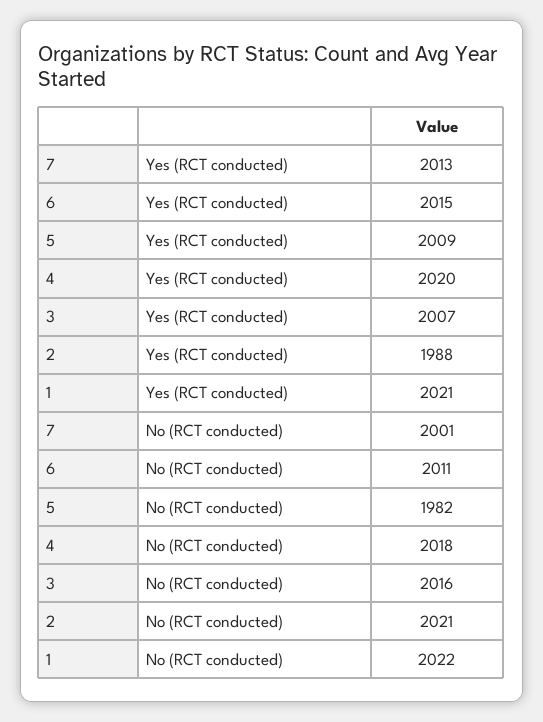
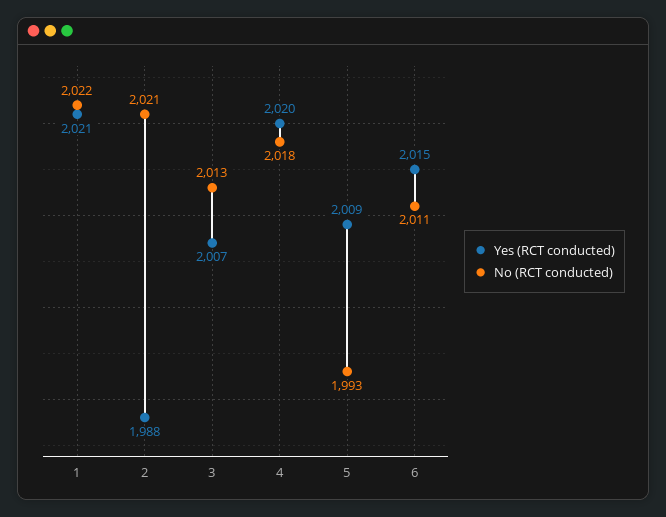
Yes (RCT conducted), 7: 2013 -> none
No (RCT conducted), 7: 2001 -> none
No (RCT conducted), 5: 1982 -> 1993
No (RCT conducted), 3: 2016 -> 2013

